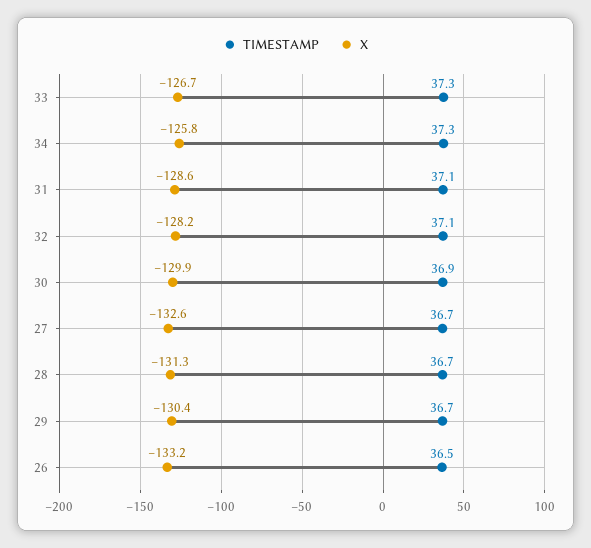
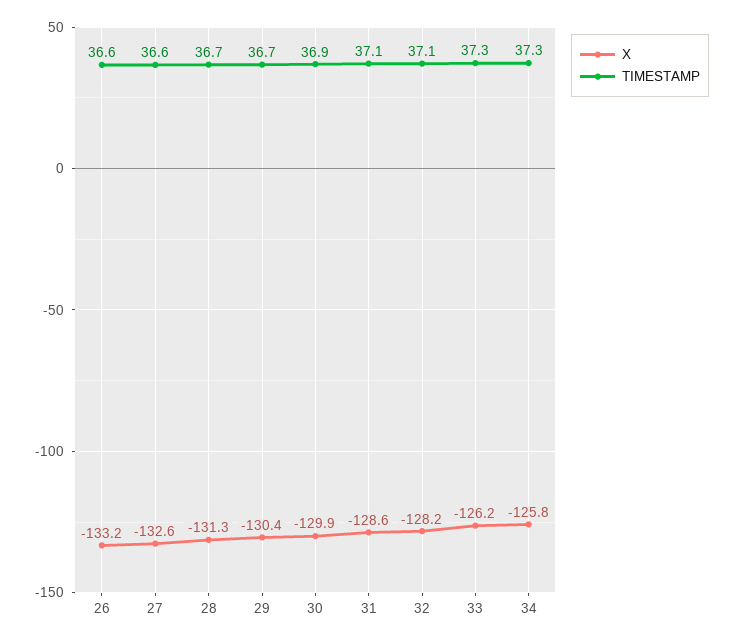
X, 33: -126.7 -> -126.2
TIMESTAMP, 27: 36.7 -> 36.6
TIMESTAMP, 26: 36.5 -> 36.6

